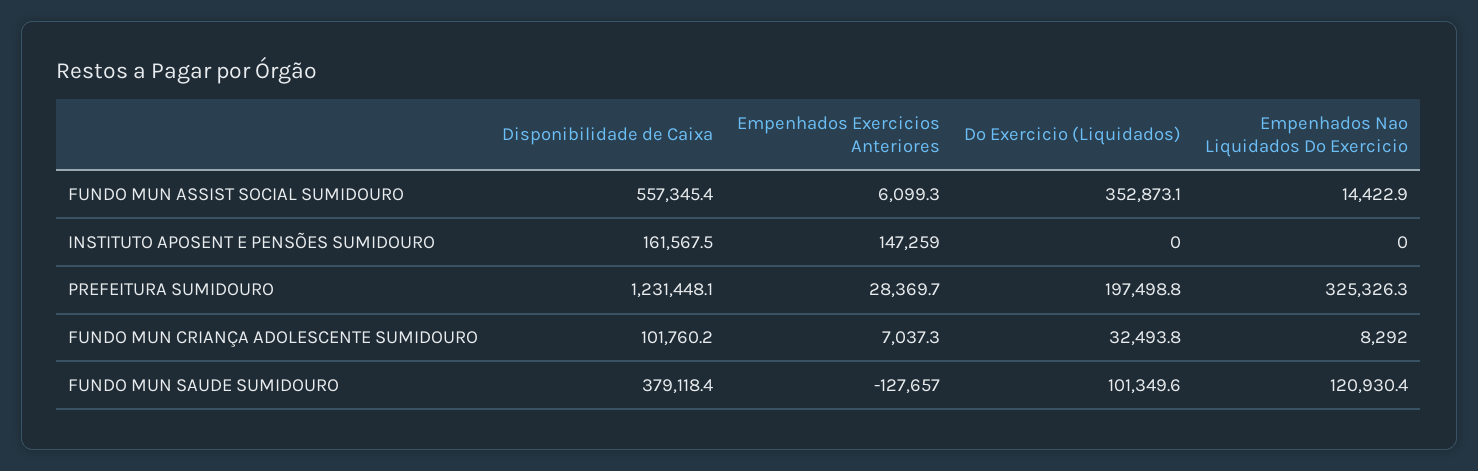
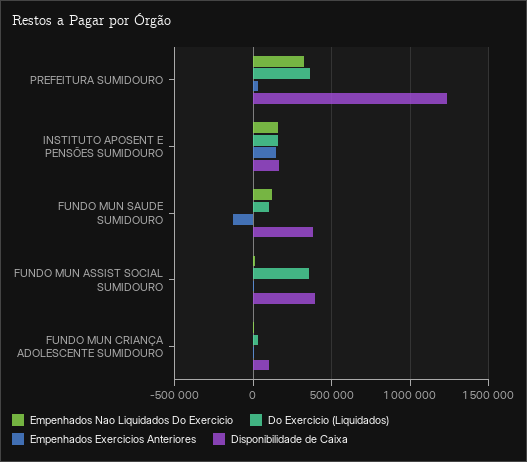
Disponibilidade de Caixa, FUNDO MUN ASSIST SOCIAL SUMIDOURO: 557345.4 -> 400000
Do Exercicio (Liquidados), INSTITUTO APOSENT E PENSÕES SUMIDOURO: 0 -> 150000
Empenhados Nao Liquidados Do Exercicio, INSTITUTO APOSENT E PENSÕES SUMIDOURO: 0 -> 150000
Do Exercicio (Liquidados), PREFEITURA SUMIDOURO: 197498.8 -> 350000

